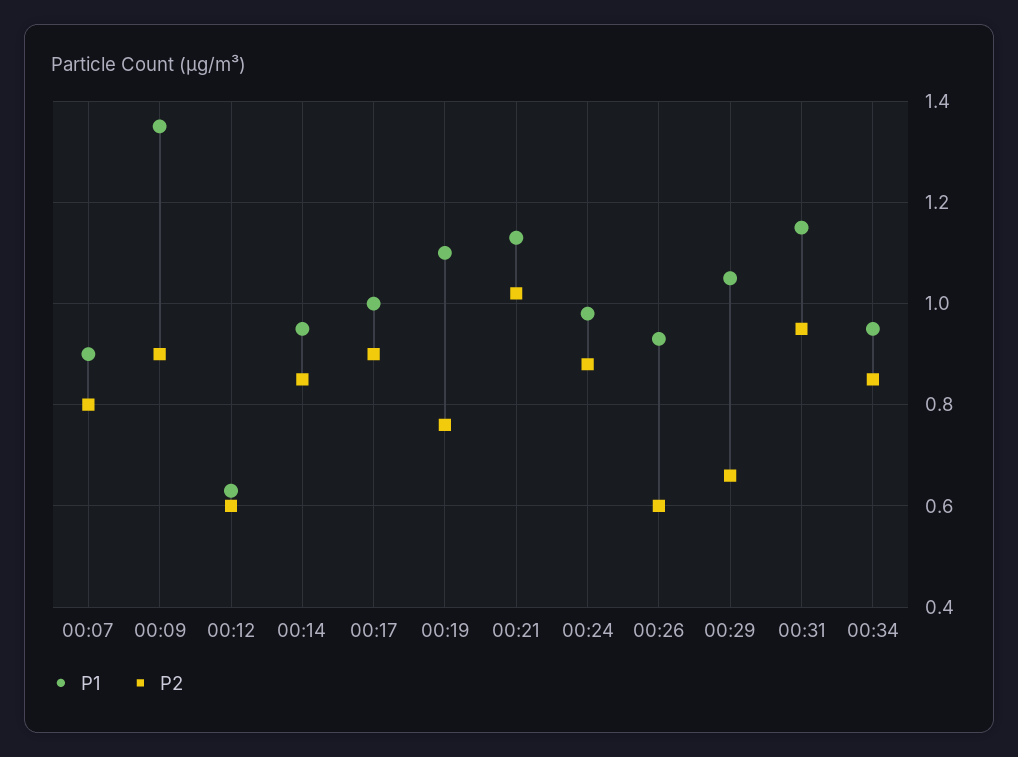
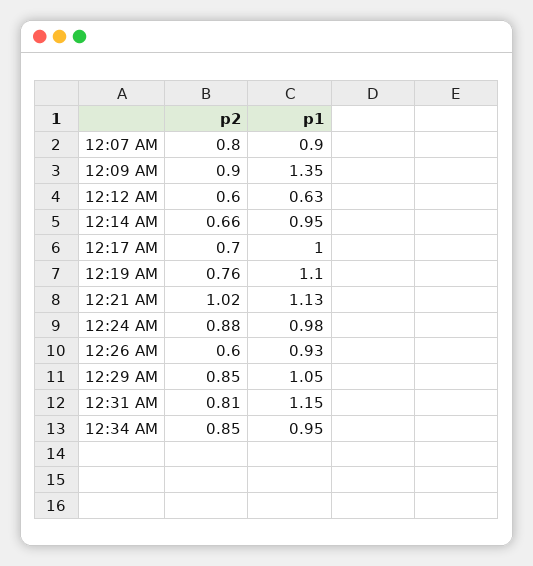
P2, 00:14: 0.85 -> 0.66
P2, 00:17: 0.9 -> 0.7
P2, 00:29: 0.65 -> 0.85
P2, 00:31: 0.95 -> 0.81

